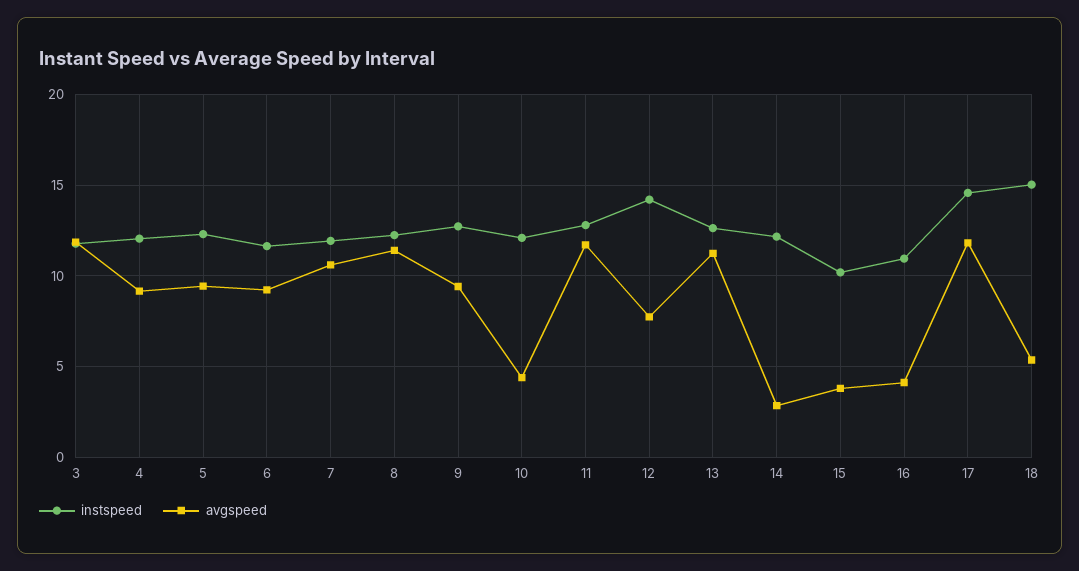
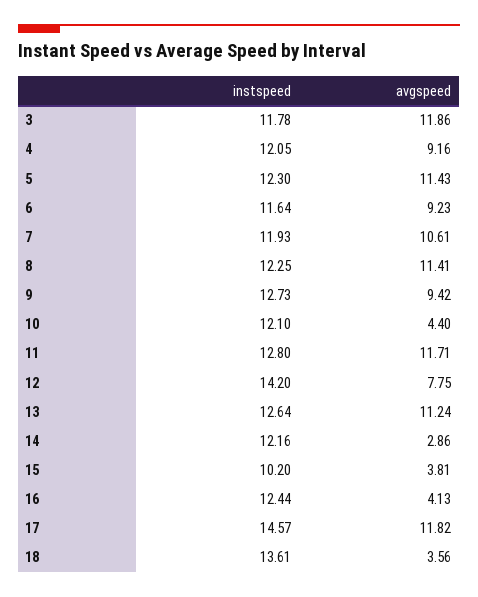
avgspeed, 5: 9.5 -> 11.43
instspeed, 16: 11 -> 12.44
instspeed, 18: 15 -> 13.61
avgspeed, 18: 5.5 -> 3.56

